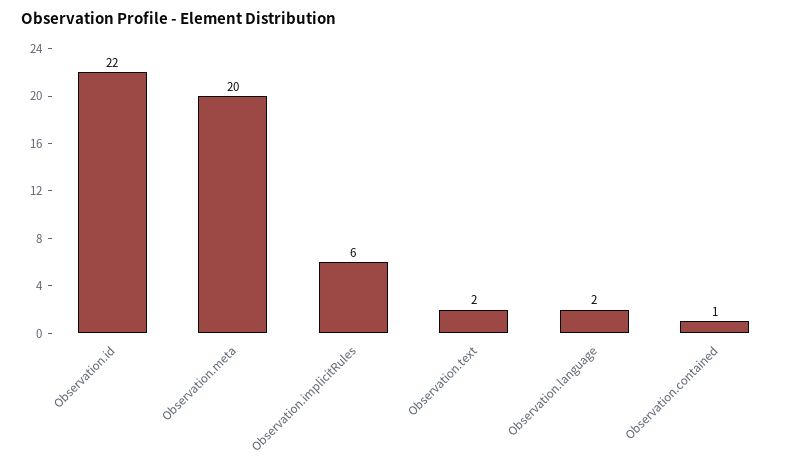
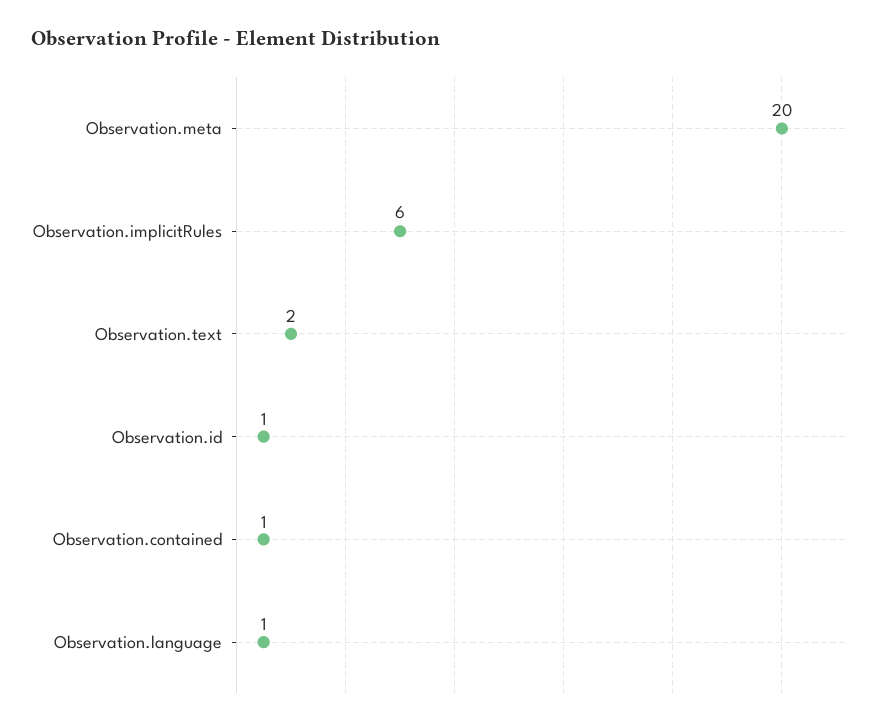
Observation.id: 22 -> 1
Observation.language: 2 -> 1

